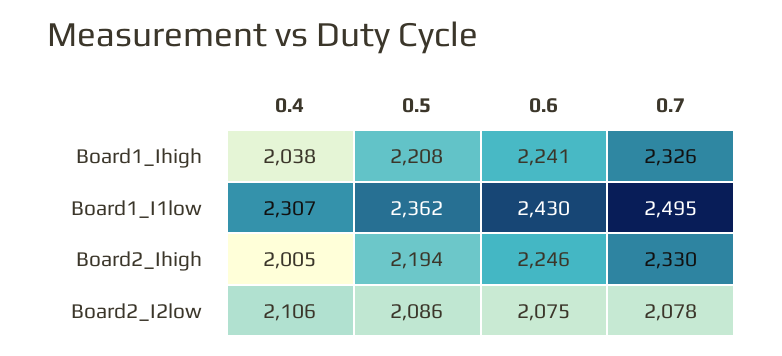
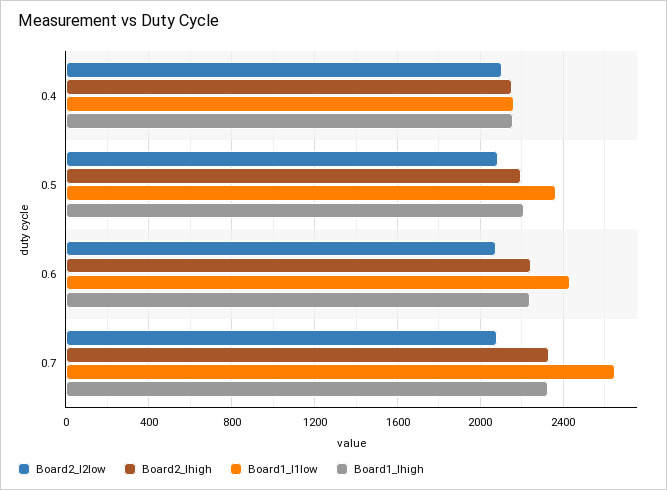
Board1_Ihigh, 0.4: 2038 -> 2150
Board1_I1low, 0.4: 2307 -> 2150
Board1_I1low, 0.7: 2495 -> 2650
Board2_Ihigh, 0.4: 2005 -> 2150

